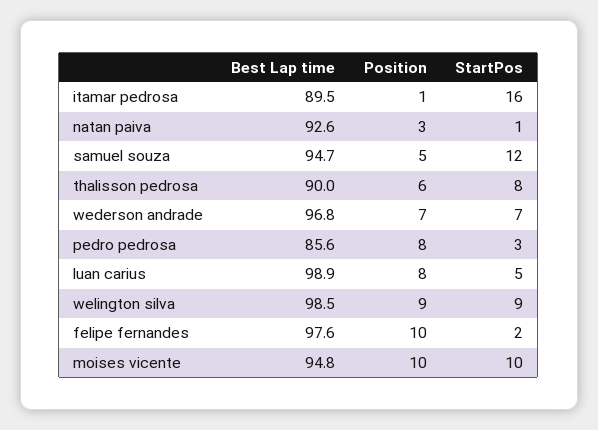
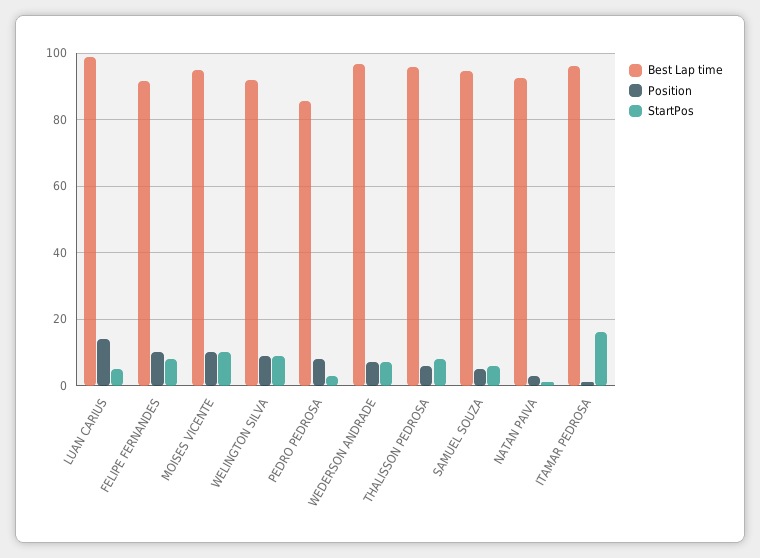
Best Lap time, itamar pedrosa: 89.5 -> 96
StartPos, samuel souza: 12 -> 6
Best Lap time, thalisson pedrosa: 90 -> 96
Position, luan carius: 8 -> 14
Best Lap time, welington silva: 98.5 -> 92
Best Lap time, felipe fernandes: 97.6 -> 92
StartPos, felipe fernandes: 2 -> 8

